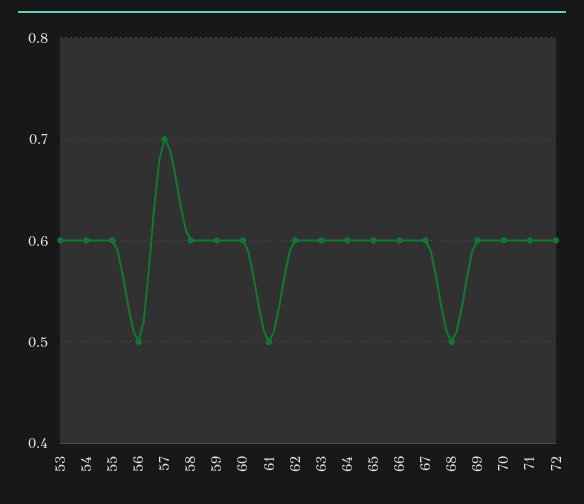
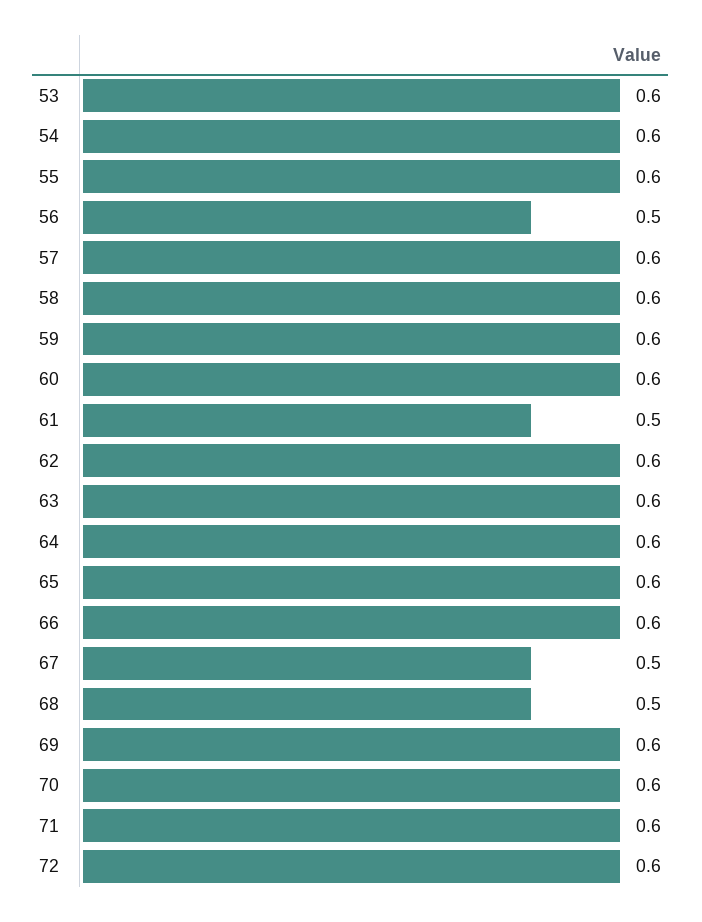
57: 0.7 -> 0.6
67: 0.6 -> 0.5

